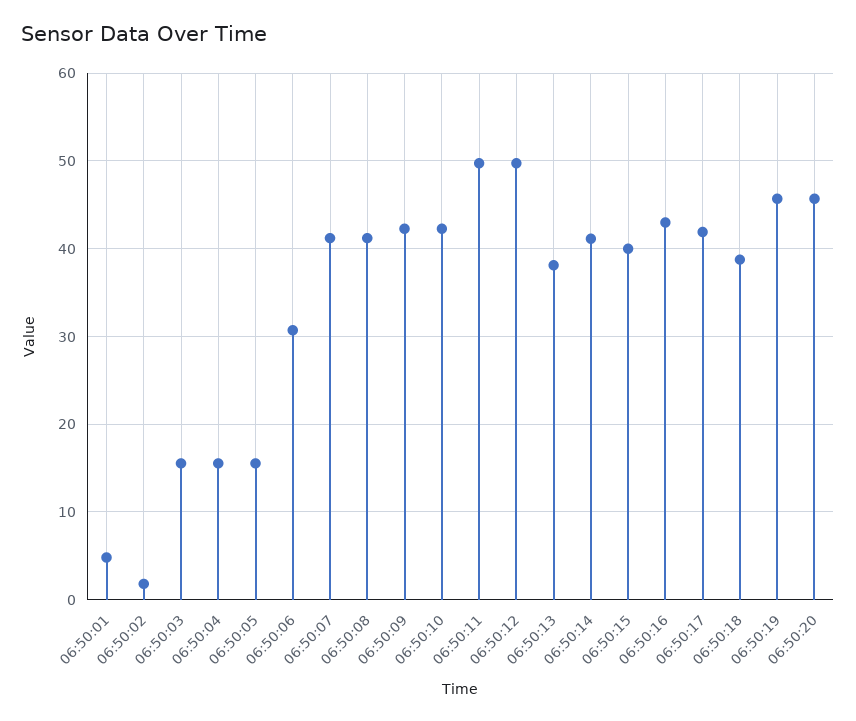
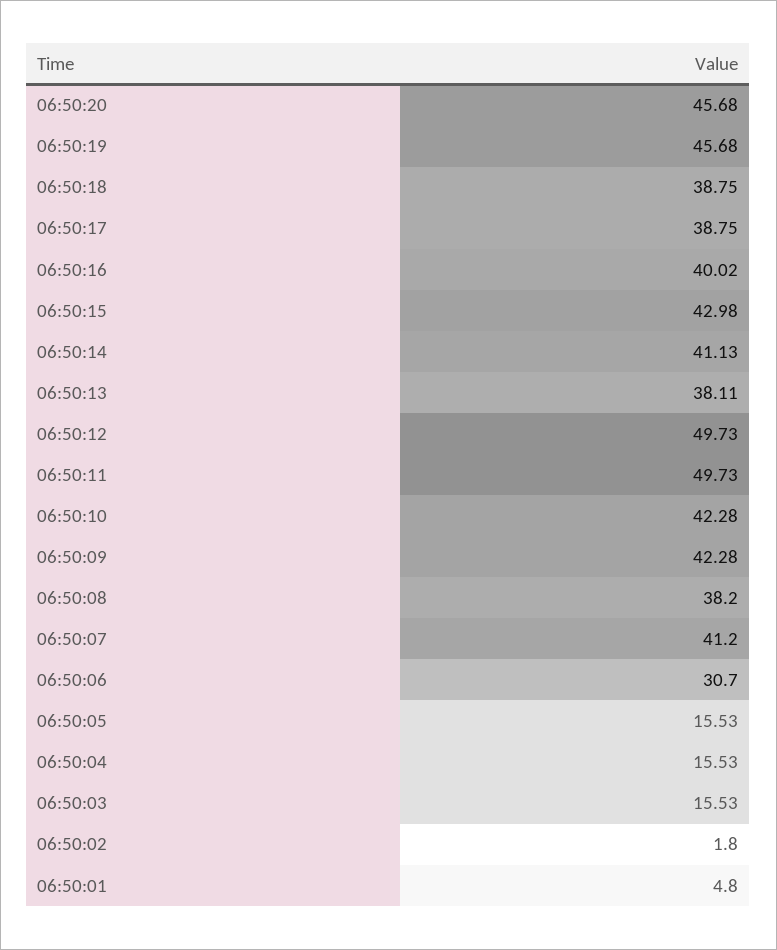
06:50:08: 41 -> 38.2
06:50:15: 40 -> 42.98
06:50:16: 43 -> 40.02
06:50:17: 42 -> 38.75

